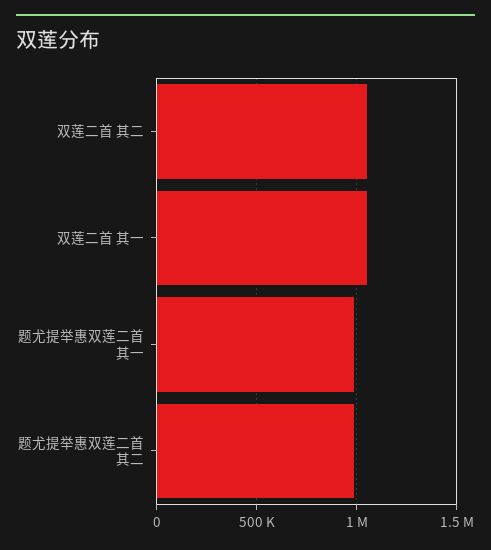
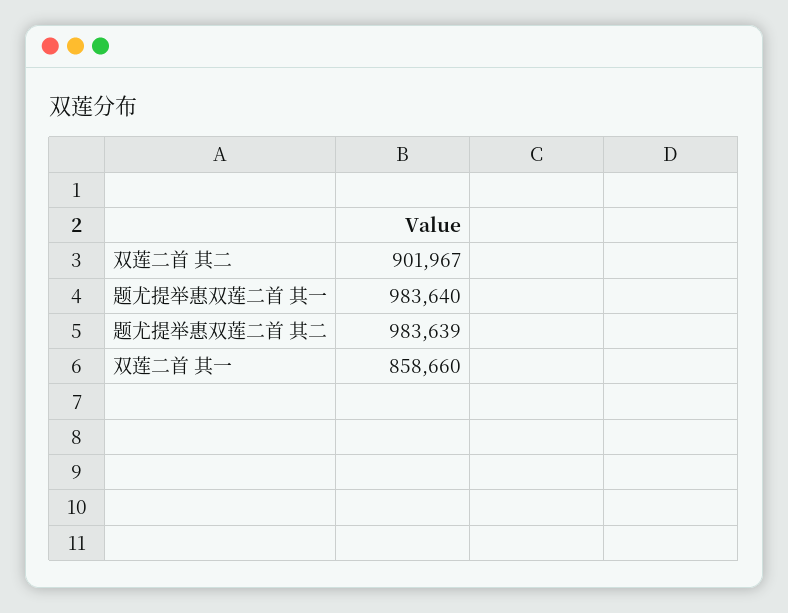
双莲二首 其二: 1050000 -> 901967
双莲二首 其一: 1050000 -> 858660

